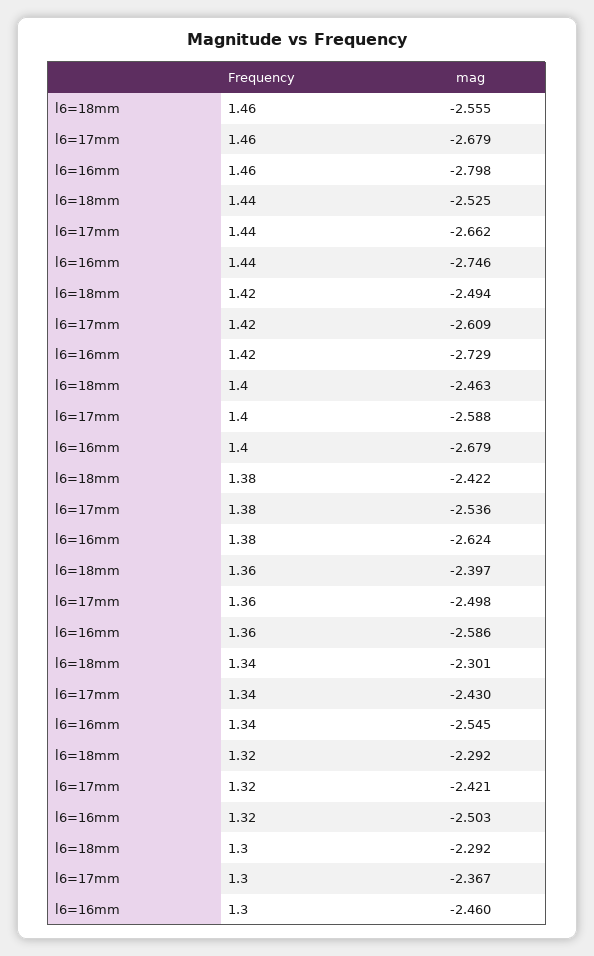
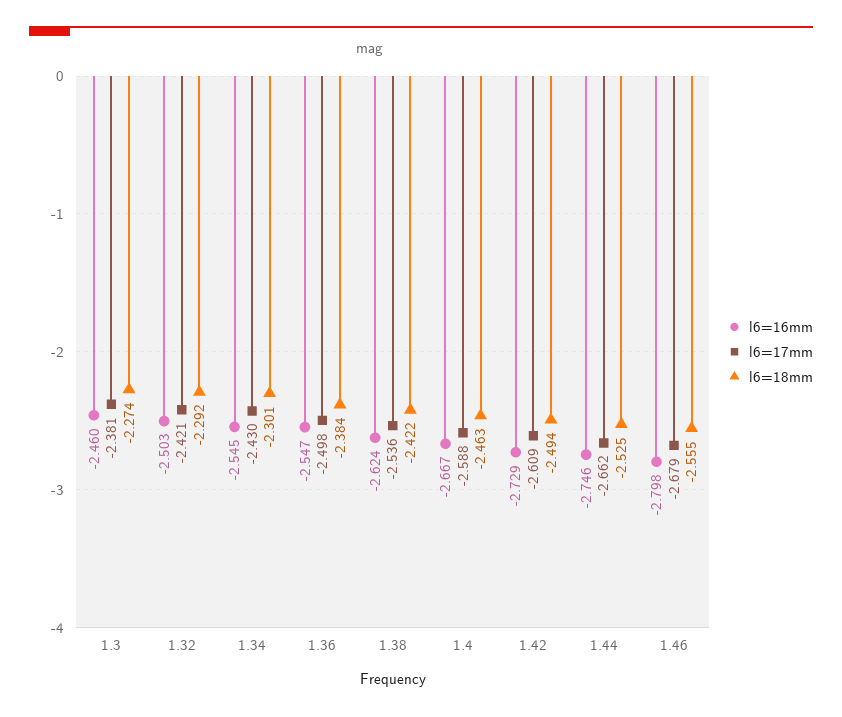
l6=16mm, 1.4: -2.679 -> -2.667
l6=18mm, 1.36: -2.397 -> -2.384
l6=16mm, 1.36: -2.586 -> -2.547
l6=18mm, 1.3: -2.292 -> -2.274
l6=17mm, 1.3: -2.367 -> -2.381

